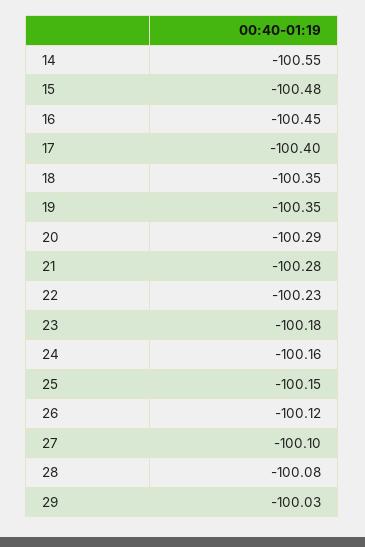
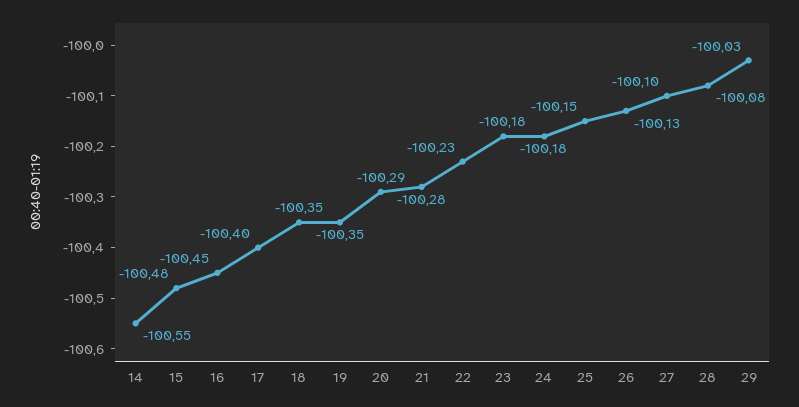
24: -100.16 -> -100.18
26: -100.12 -> -100.13

